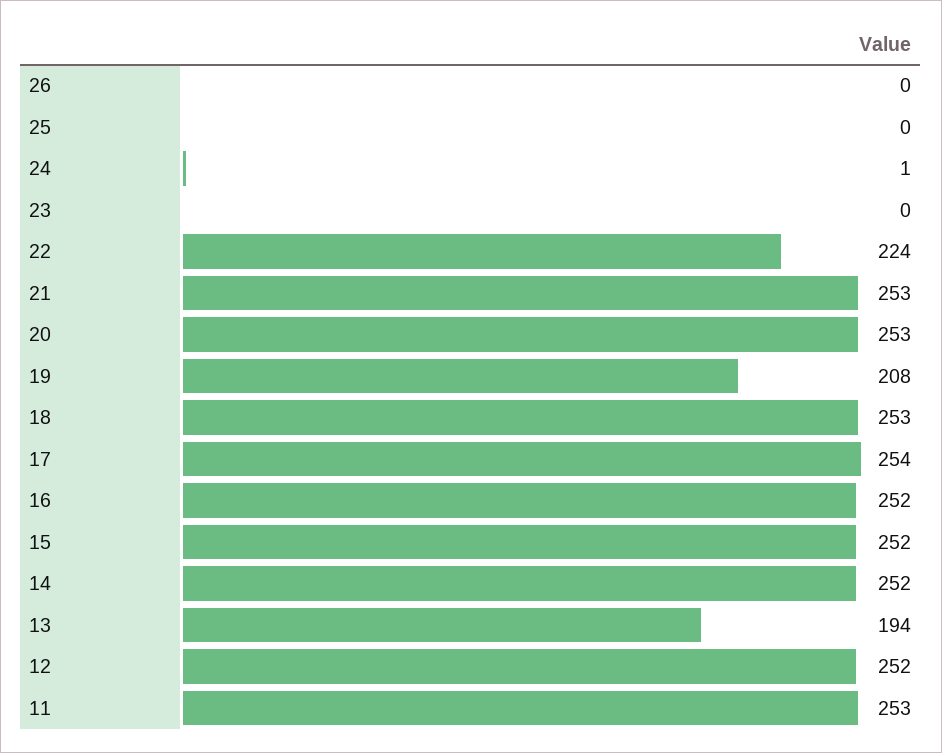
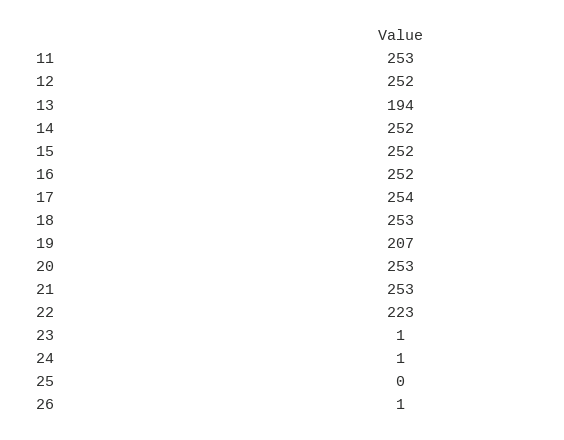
26: 0 -> 1
23: 0 -> 1
22: 224 -> 223
19: 208 -> 207

